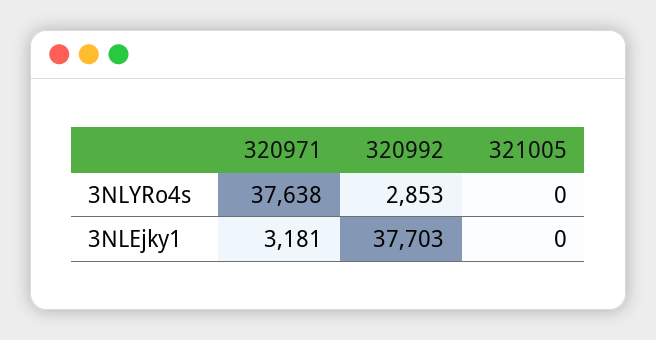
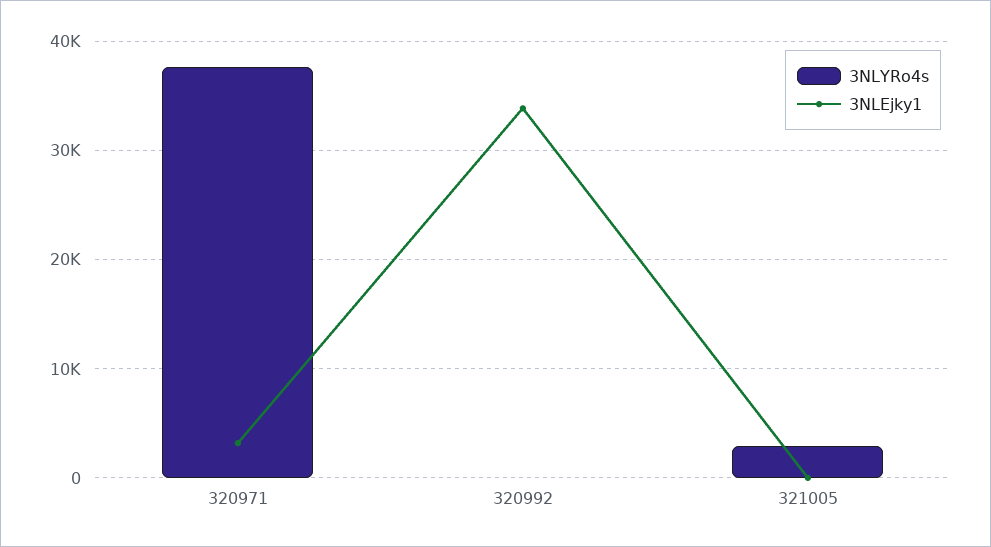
3NLYRo4s, 320992: 2853 -> 0
3NLYRo4s, 321005: 0 -> 3000
3NLEjky1, 320992: 37703 -> 34000

